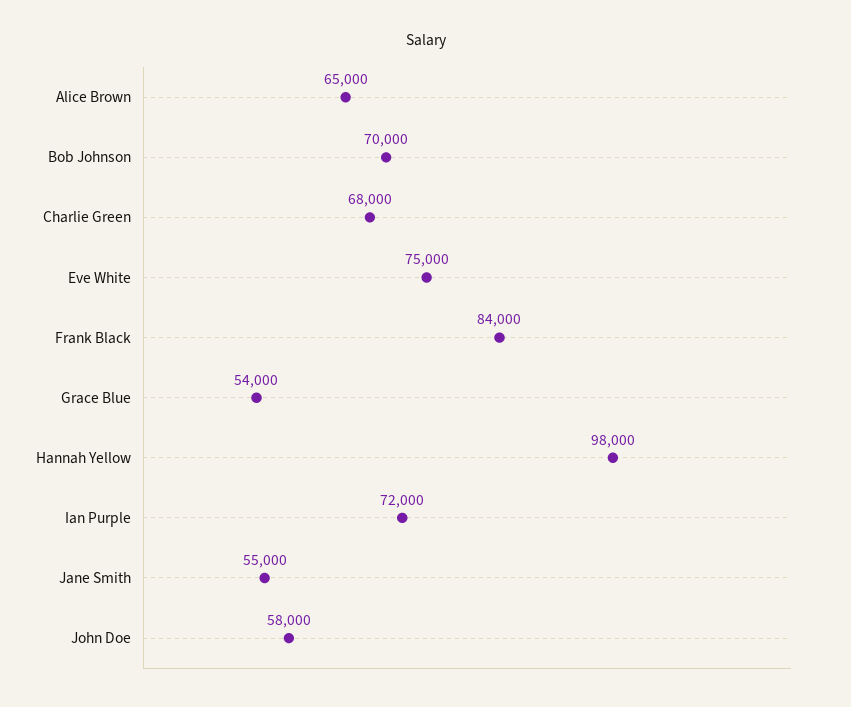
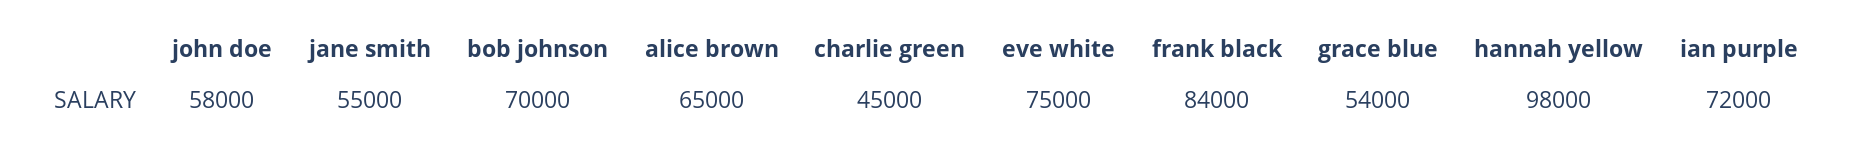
Charlie Green: 68000 -> 45000

